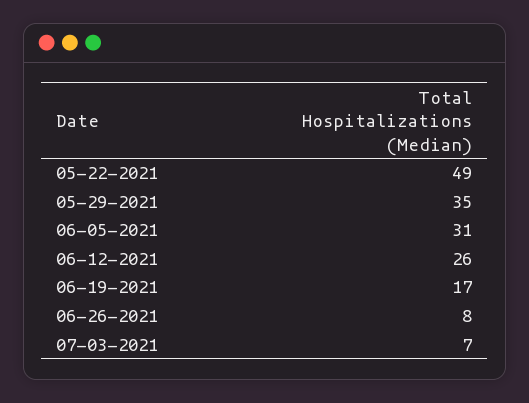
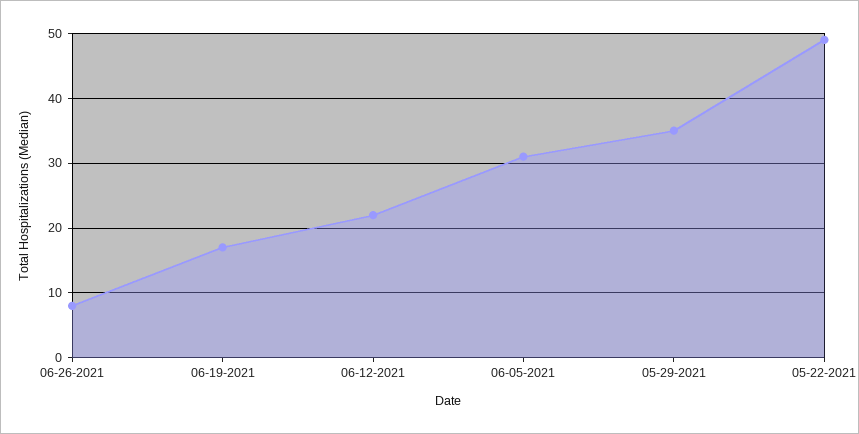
06-12-2021: 26 -> 22
07-03-2021: 7 -> none

